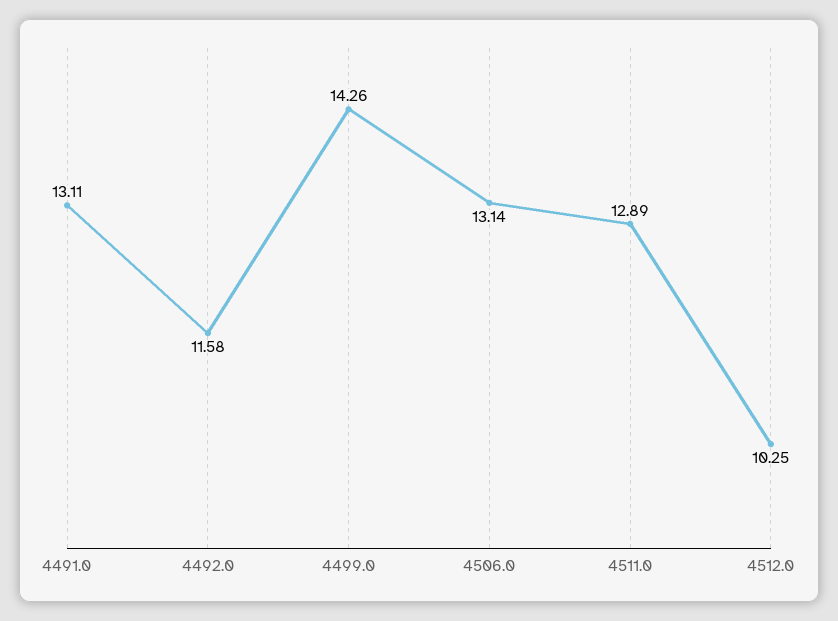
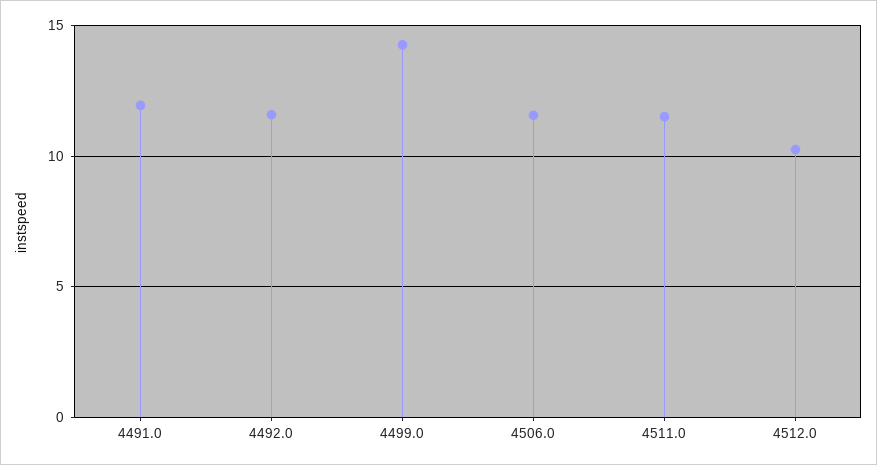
4491.0: 13.11 -> 12
4506.0: 13.14 -> 11.5
4511.0: 12.89 -> 11.5

